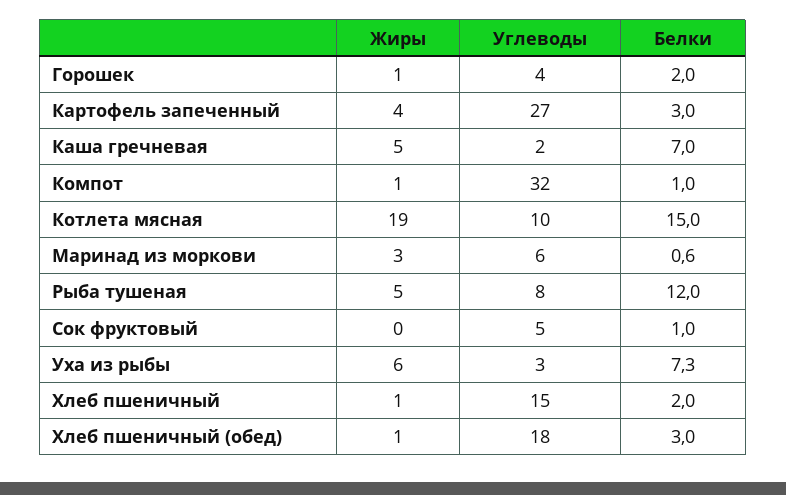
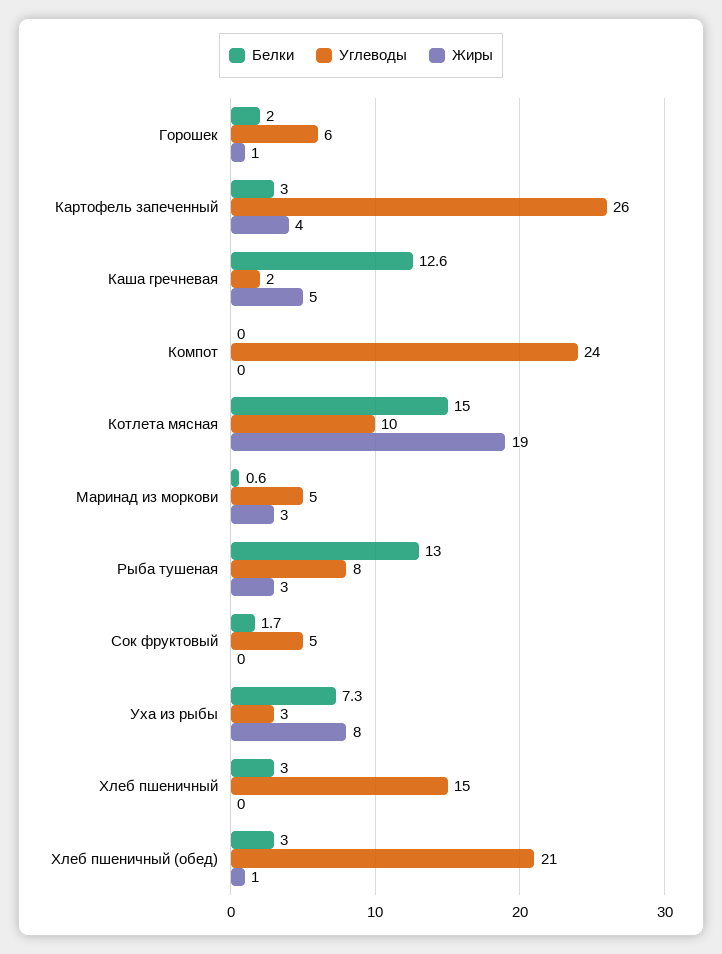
Углеводы, Горошек: 4 -> 6
Углеводы, Картофель запеченный: 27 -> 26
Белки, Каша гречневая: 7 -> 12.6
Жиры, Компот: 1 -> 0
Углеводы, Компот: 32 -> 24
Белки, Компот: 1 -> 0
Углеводы, Маринад из моркови: 6 -> 5
Жиры, Рыба тушеная: 5 -> 3
Белки, Рыба тушеная: 12 -> 13
Белки, Сок фруктовый: 1 -> 1.7
Жиры, Уха из рыбы: 6 -> 8
Жиры, Хлеб пшеничный: 1 -> 0
Белки, Хлеб пшеничный: 2 -> 3
Углеводы, Хлеб пшеничный (обед): 18 -> 21

